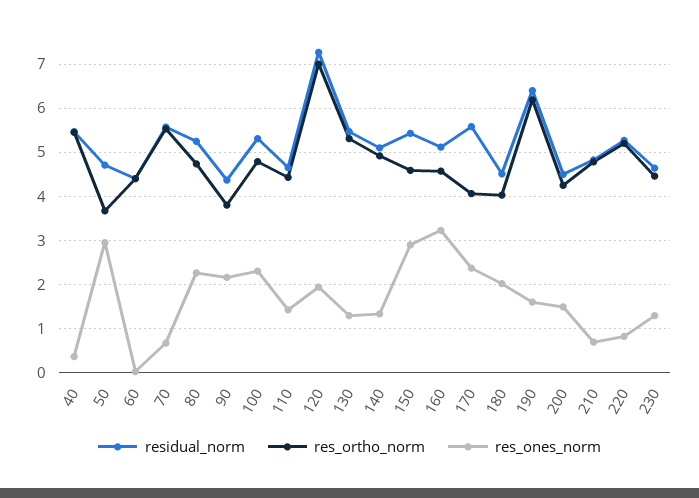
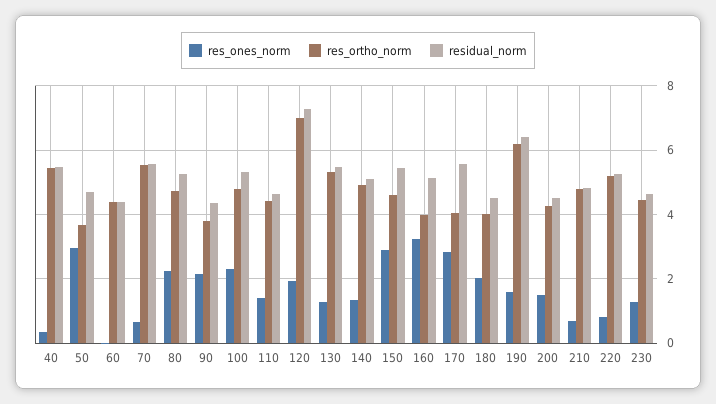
res_ortho_norm, 160: 4.6 -> 4
res_ones_norm, 170: 2.4 -> 2.8

